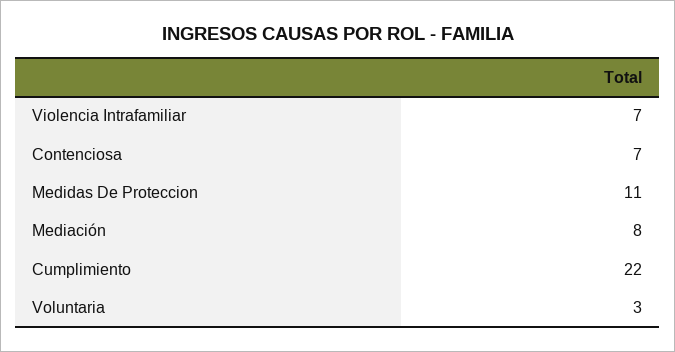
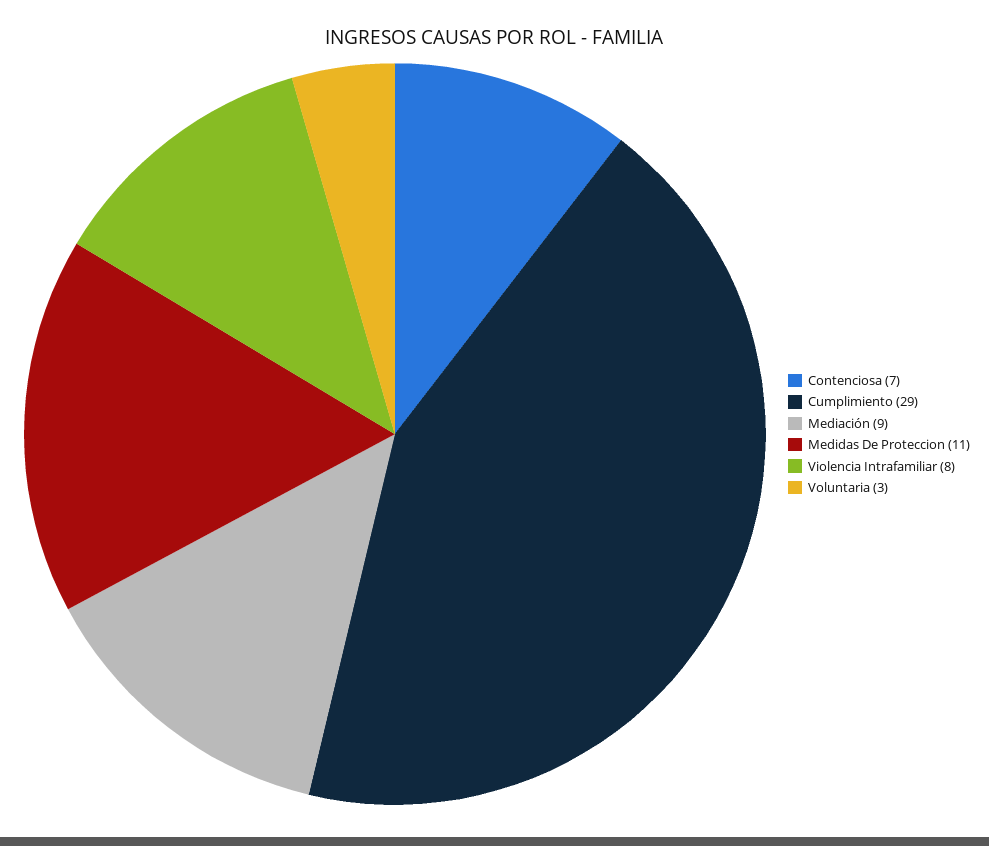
Violencia Intrafamiliar: 7 -> 8
Mediación: 8 -> 9
Cumplimiento: 22 -> 29

